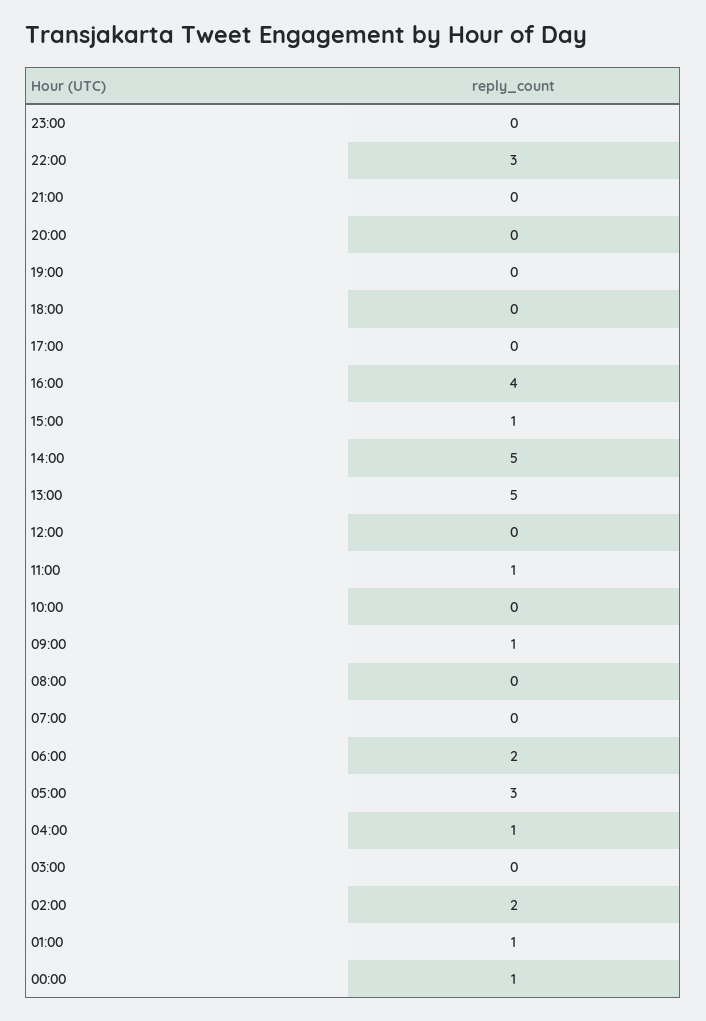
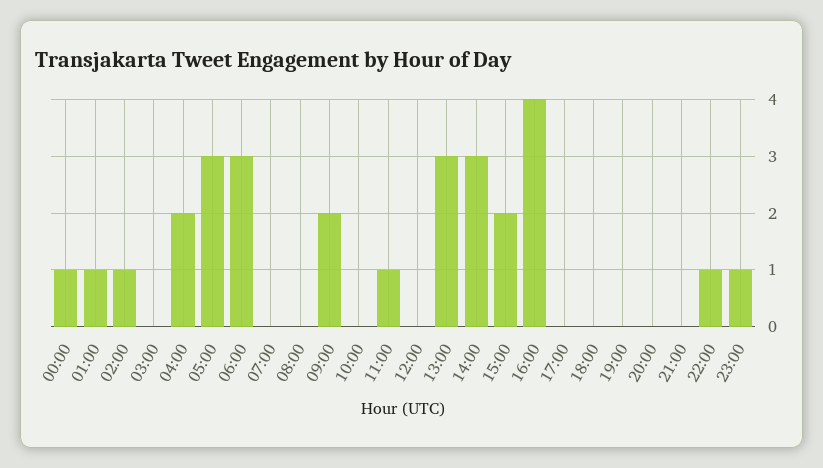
23:00: 0 -> 1
22:00: 3 -> 1
15:00: 1 -> 2
14:00: 5 -> 3
13:00: 5 -> 3
09:00: 1 -> 2
06:00: 2 -> 3
04:00: 1 -> 2
02:00: 2 -> 1

